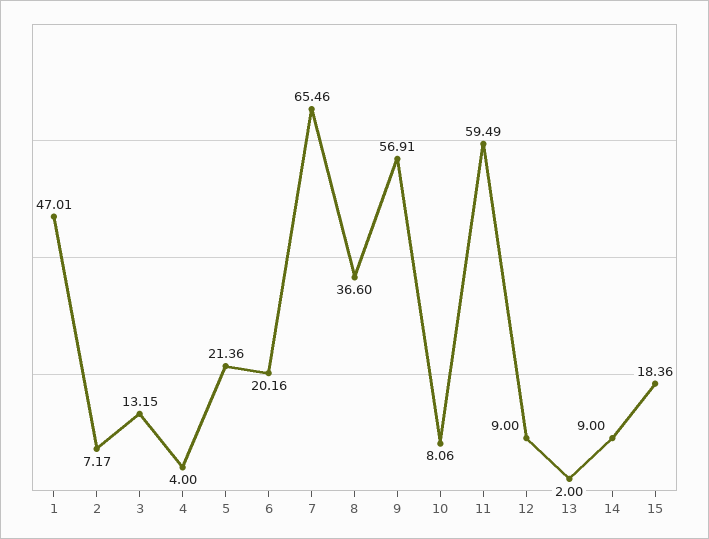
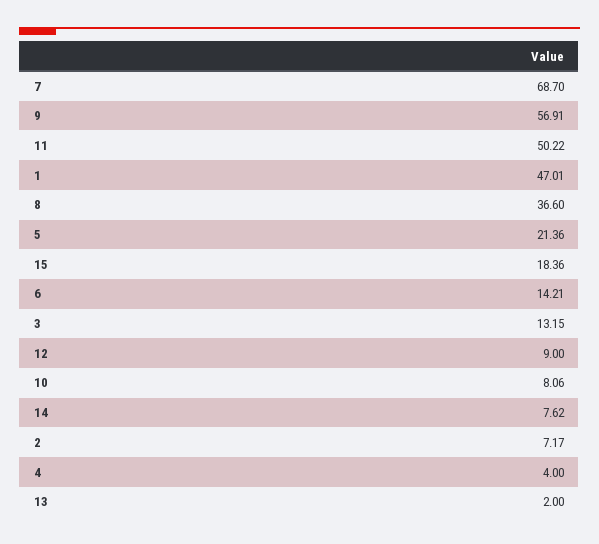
6: 20.16 -> 14.21
7: 65.46 -> 68.7
11: 59.49 -> 50.22
14: 9 -> 7.62

